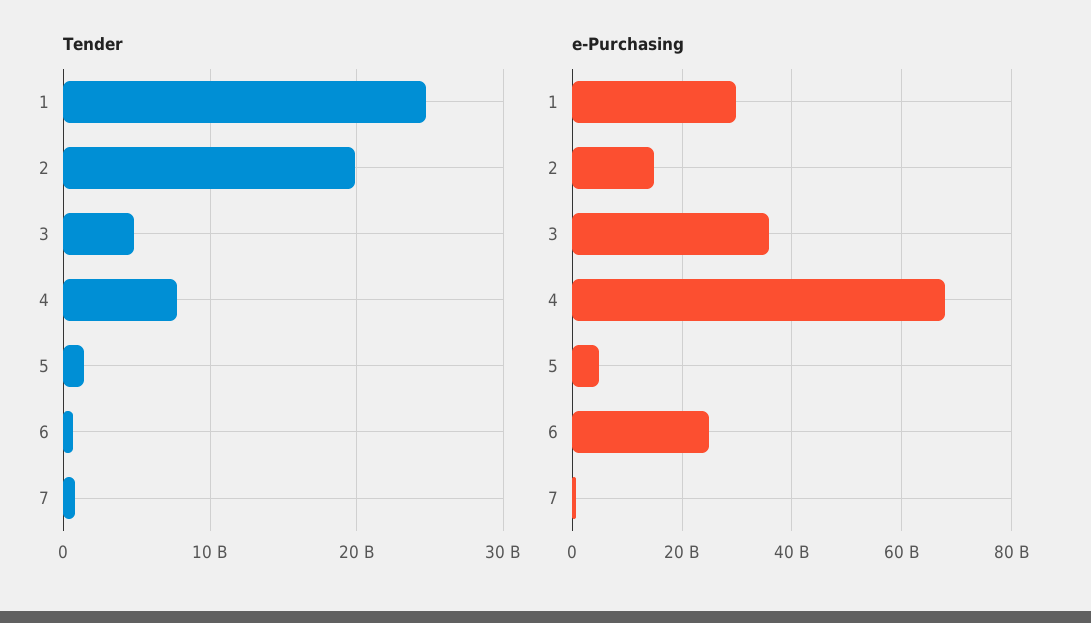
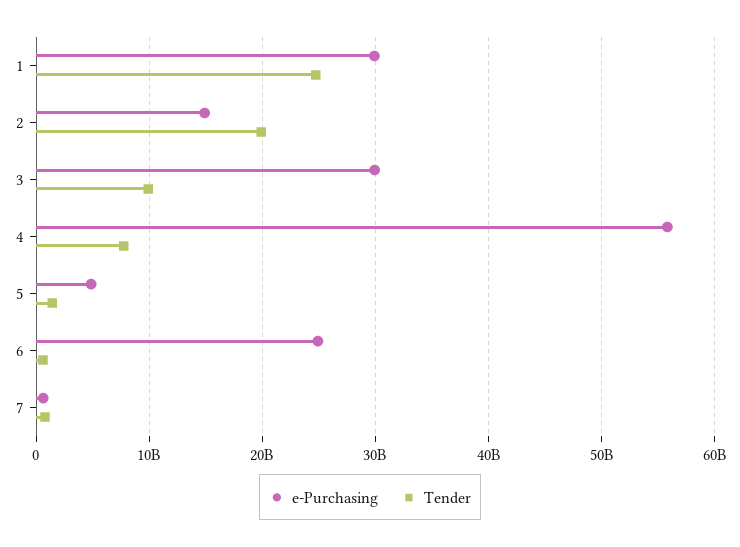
Tender, 3: 5000000000 -> 10000000000
e-Purchasing, 3: 36000000000 -> 30000000000
e-Purchasing, 4: 68000000000 -> 56000000000

